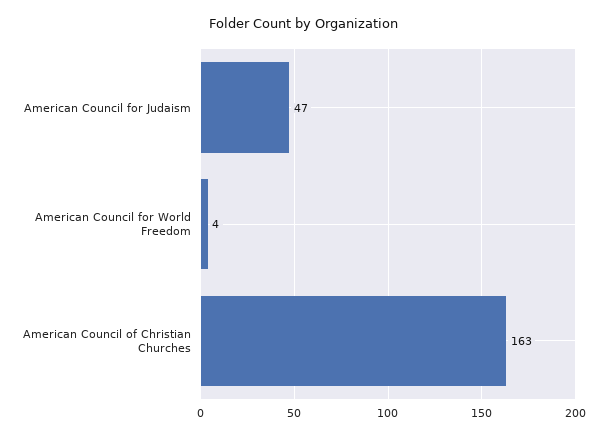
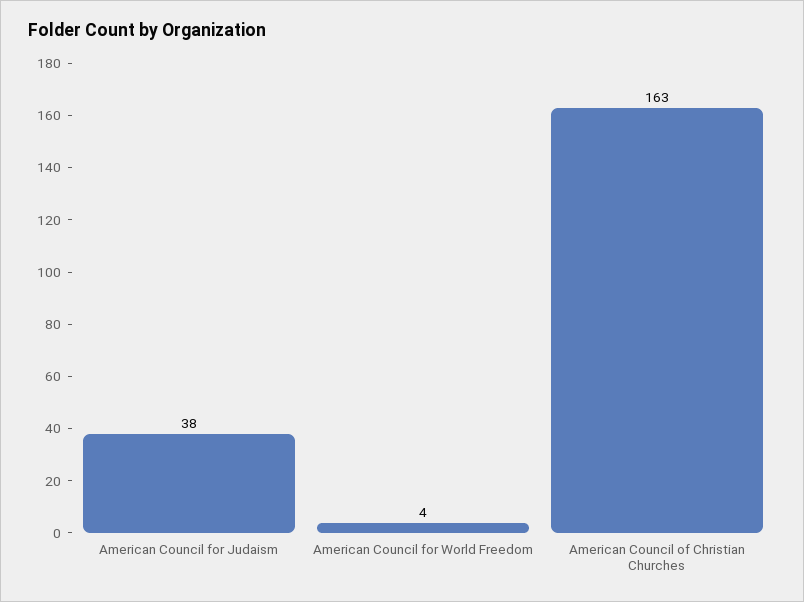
American Council for Judaism: 47 -> 38

